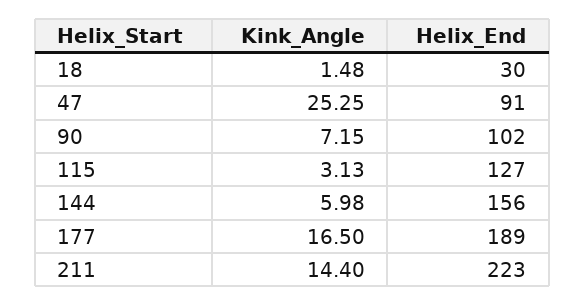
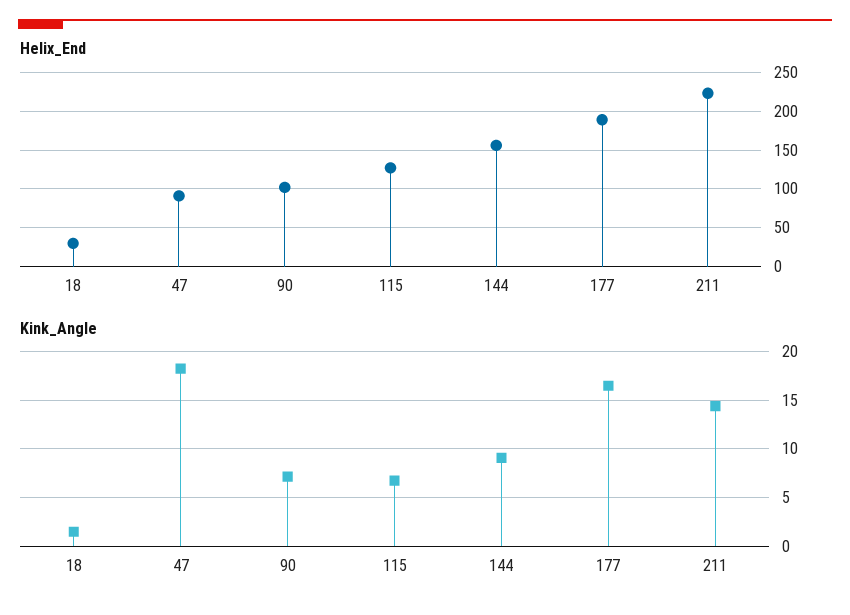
Kink_Angle, 47: 25.25 -> 18
Kink_Angle, 115: 3.13 -> 7
Kink_Angle, 144: 5.98 -> 9

